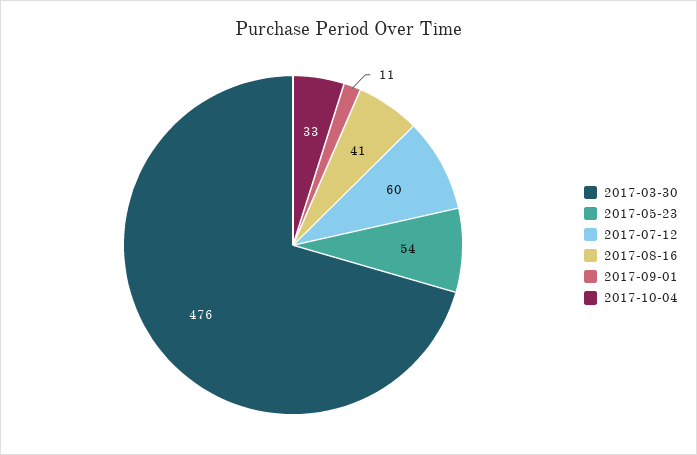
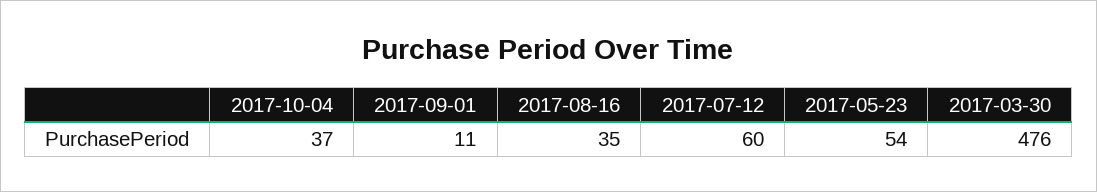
2017-08-16: 41 -> 35
2017-10-04: 33 -> 37

